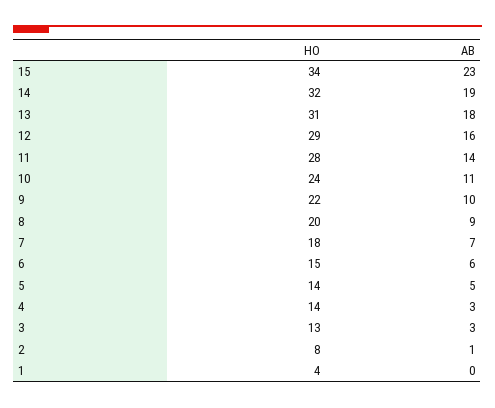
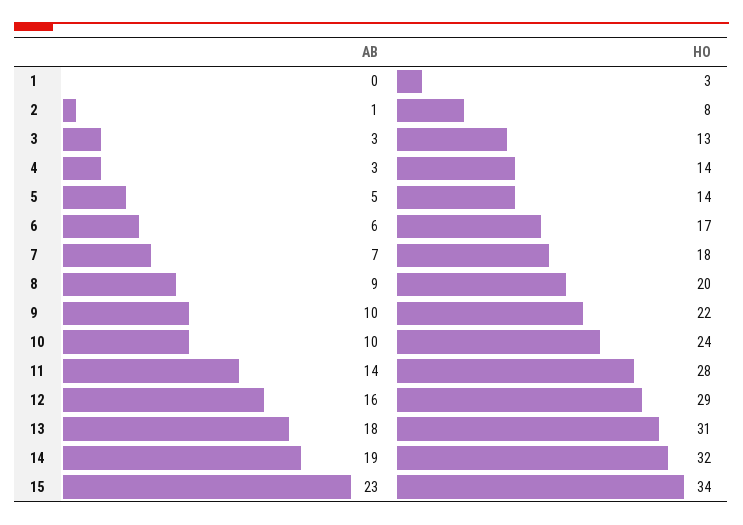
AB, 10: 11 -> 10
HO, 6: 15 -> 17
HO, 1: 4 -> 3

